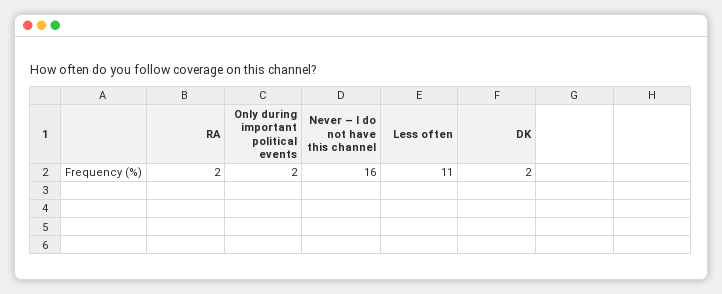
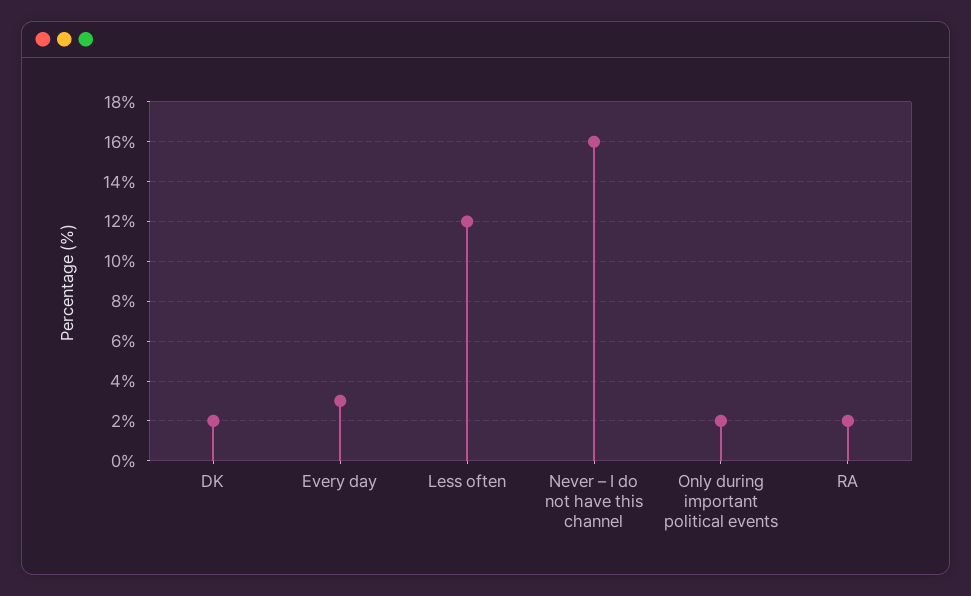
Less often: 11 -> 12
Every day: none -> 3

